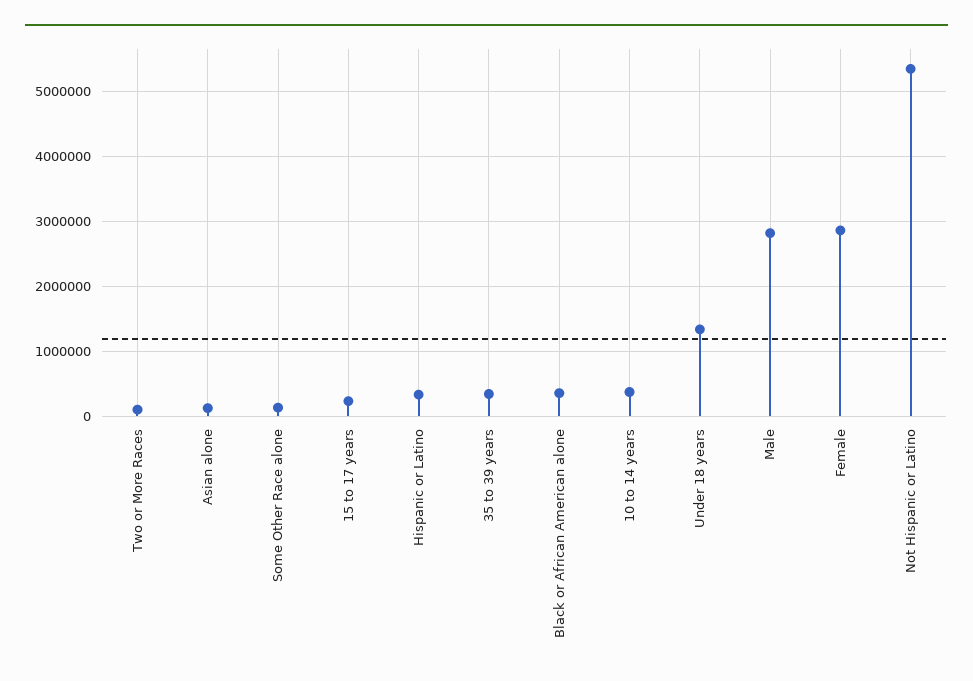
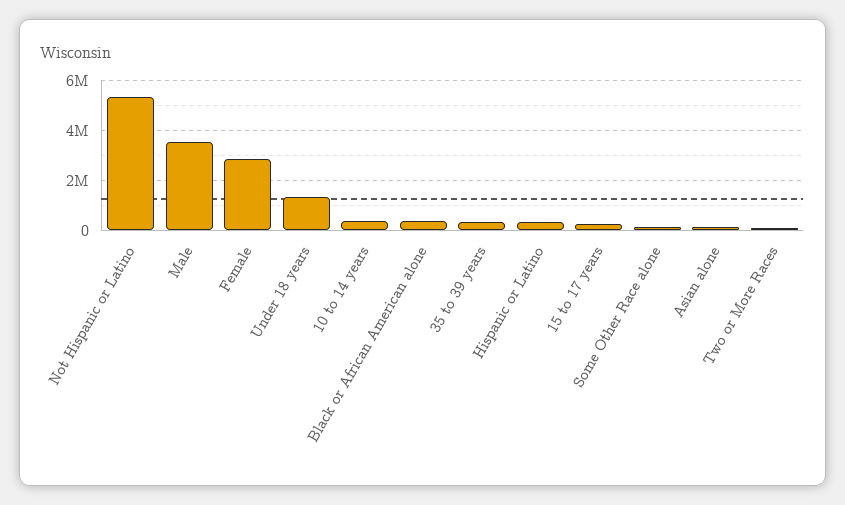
Male: 2800000 -> 3500000

